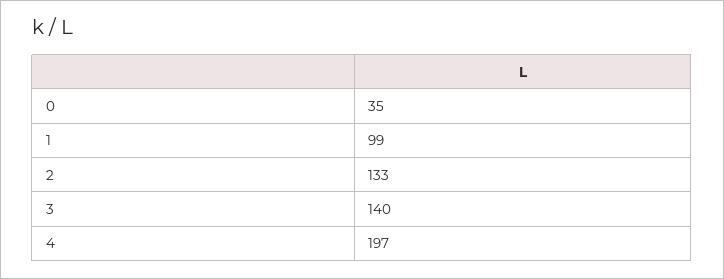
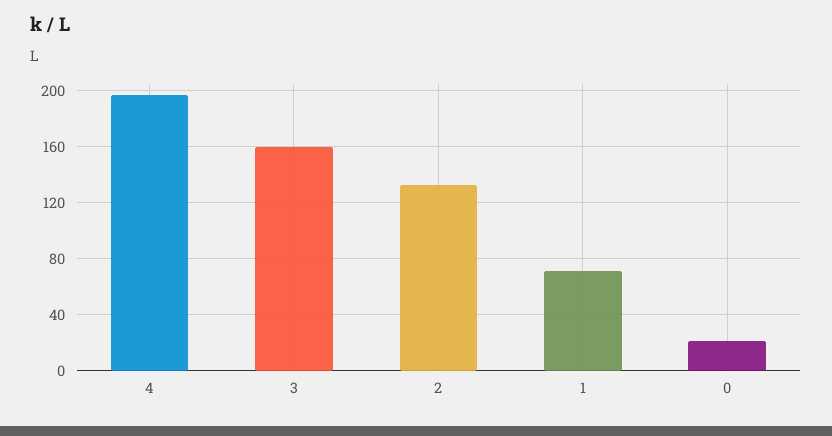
0: 35 -> 20
1: 99 -> 70
3: 140 -> 160

